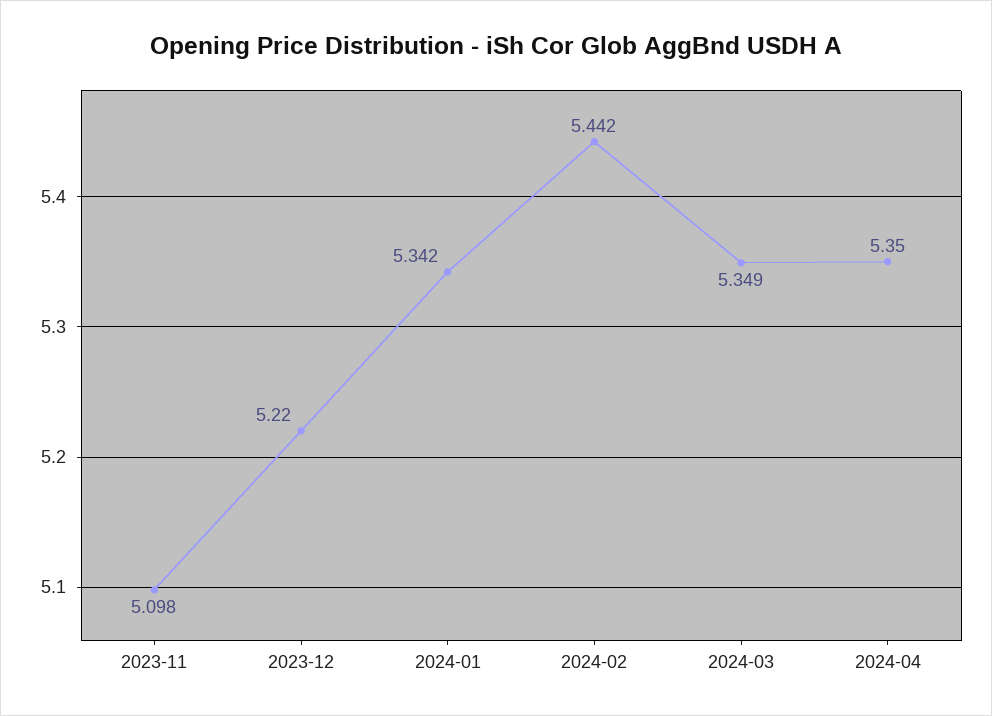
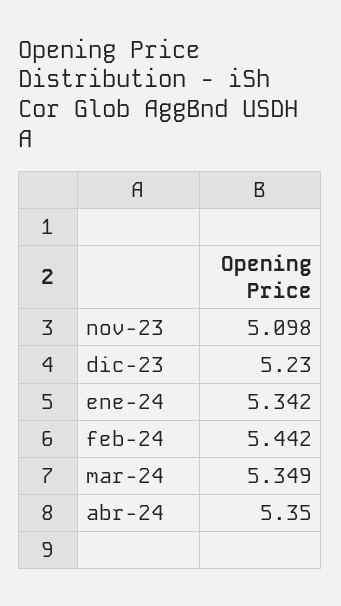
2023-12: 5.22 -> 5.23

